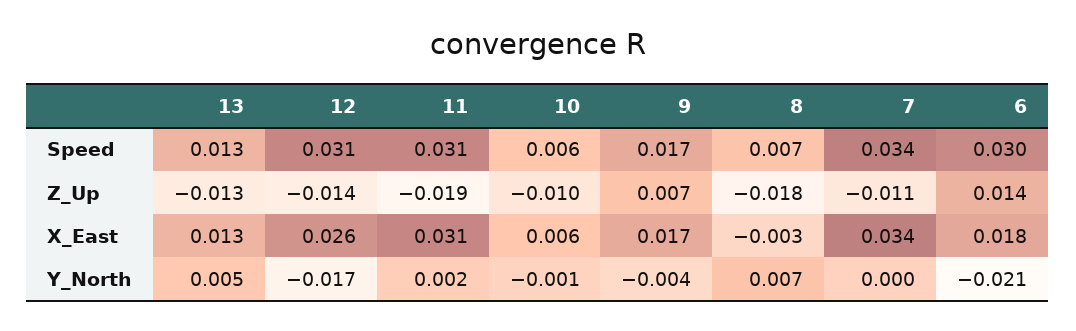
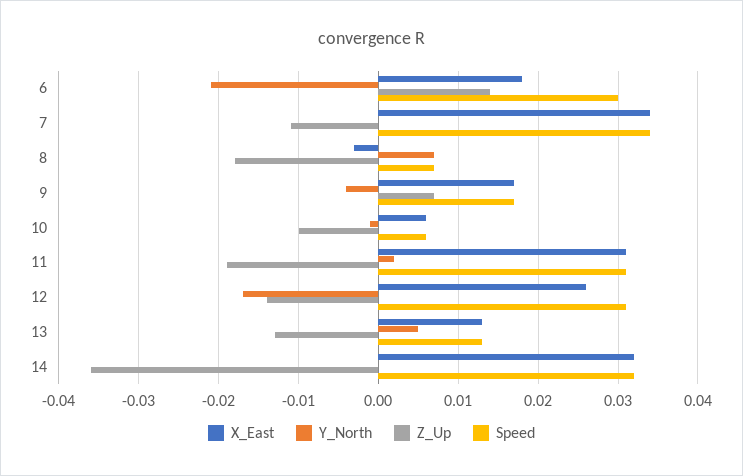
X_East, 14: none -> 0.032
Y_North, 14: none -> 0
Z_Up, 14: none -> -0.036
Speed, 14: none -> 0.032

